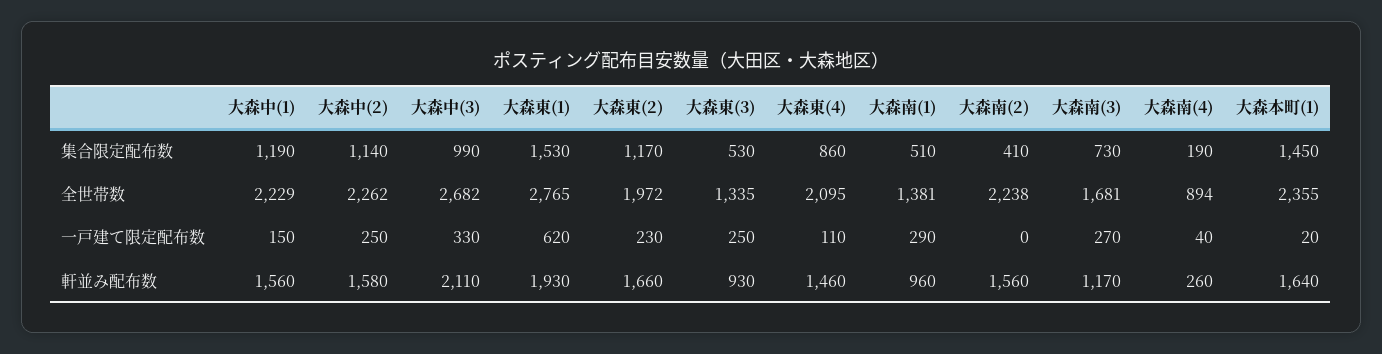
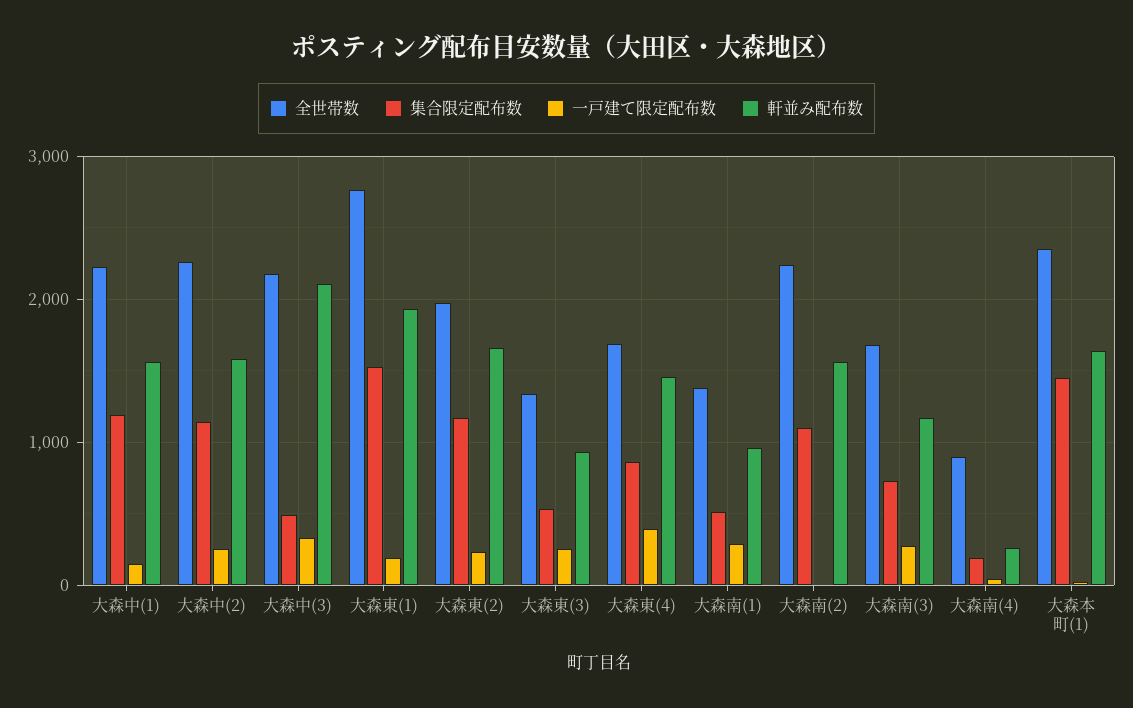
集合限定配布数, 大森中(3): 990 -> 500
集合限定配布数, 大森南(2): 410 -> 1100
全世帯数, 大森中(3): 2682 -> 2200
全世帯数, 大森東(4): 2095 -> 1700
一戸建て限定配布数, 大森東(1): 620 -> 200
一戸建て限定配布数, 大森東(4): 110 -> 400

